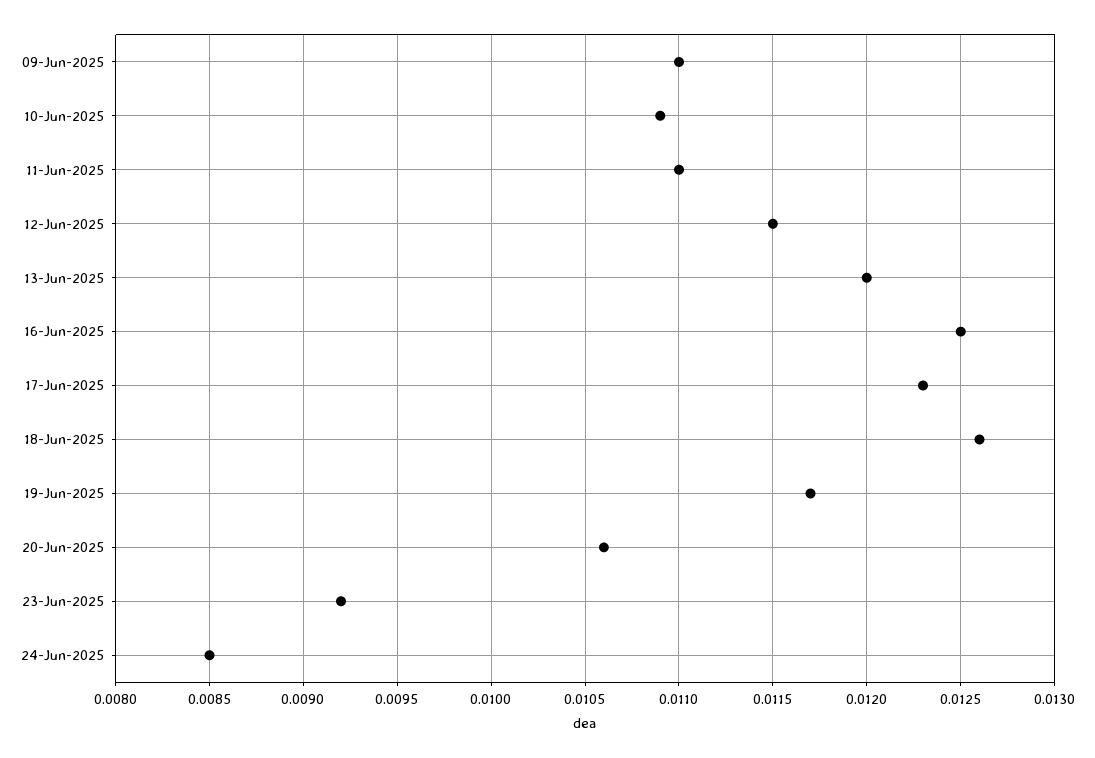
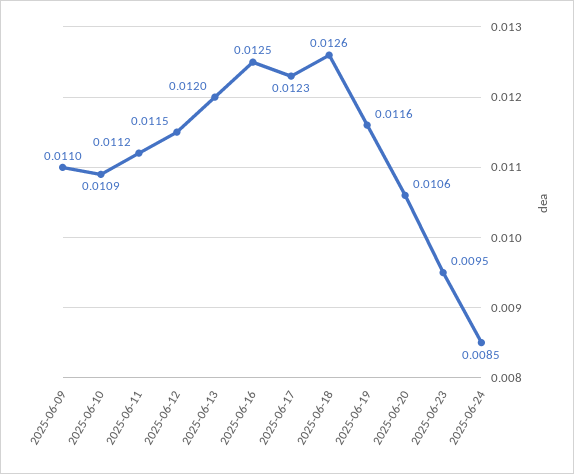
11-Jun-2025: 0.011 -> 0.0112
19-Jun-2025: 0.0117 -> 0.0116
23-Jun-2025: 0.0092 -> 0.0095

